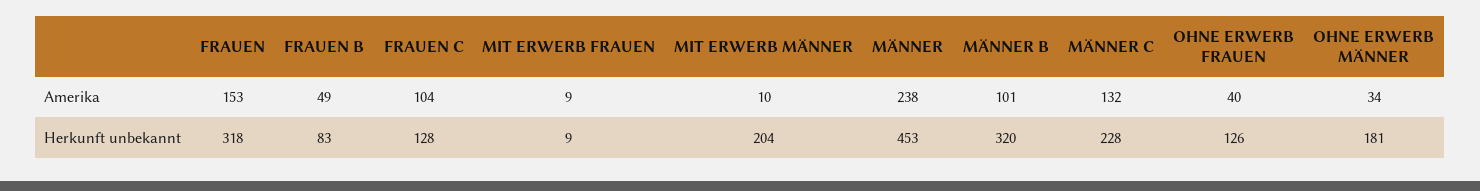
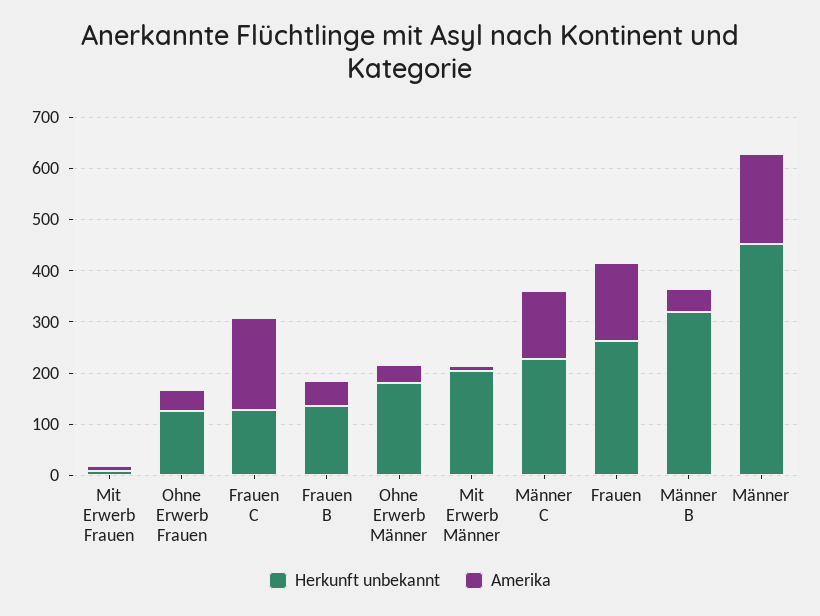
Amerika, FRAUEN C: 104 -> 180
Amerika, MÄNNER: 238 -> 180
Amerika, MÄNNER B: 101 -> 40
Herkunft unbekannt, FRAUEN: 318 -> 260
Herkunft unbekannt, FRAUEN B: 83 -> 140

